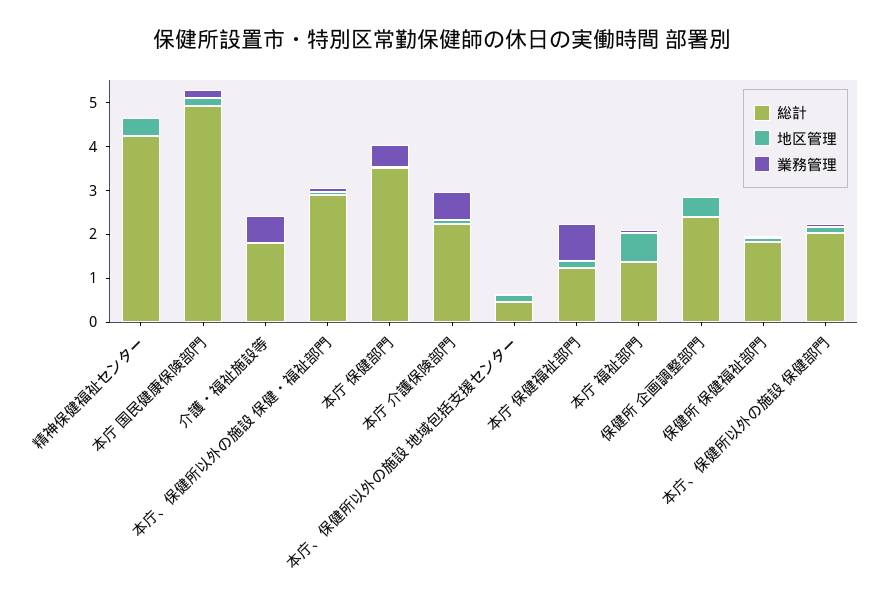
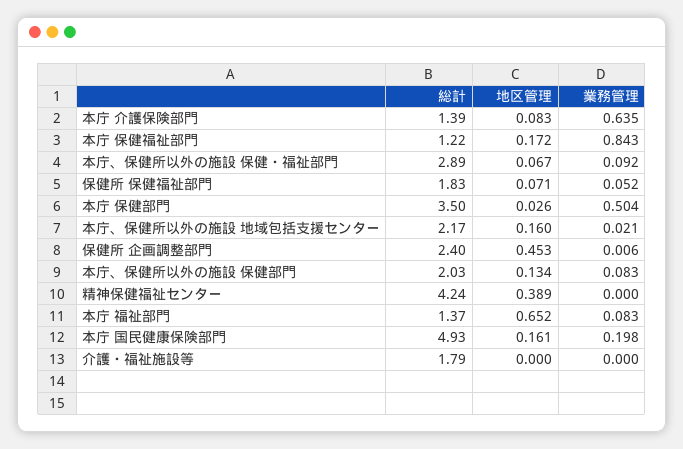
業務管理, 介護・福祉施設等: 0.6 -> 0
総計, 本庁 介護保険部門: 2.2 -> 1.39
総計, 本庁、保健所以外の施設 地域包括支援センター: 0.4 -> 2.17

